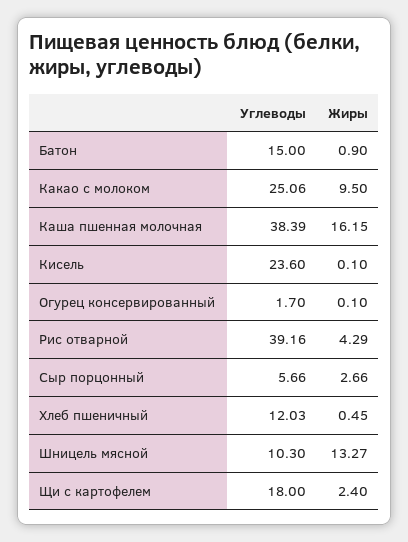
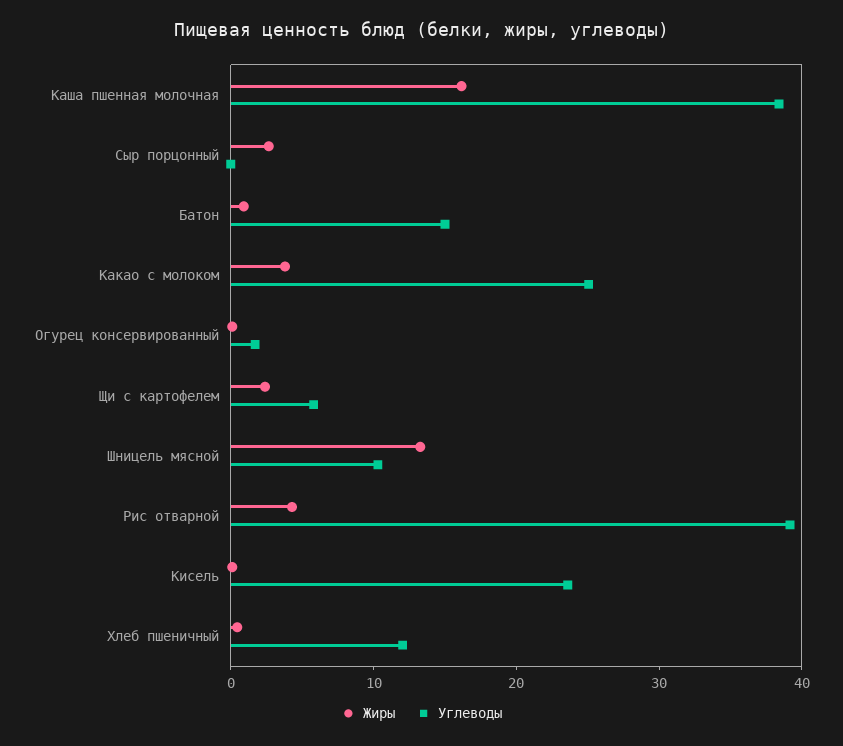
Жиры, Какао с молоком: 9.5 -> 4
Углеводы, Сыр порцонный: 5.66 -> 0
Углеводы, Щи с картофелем: 18 -> 6

